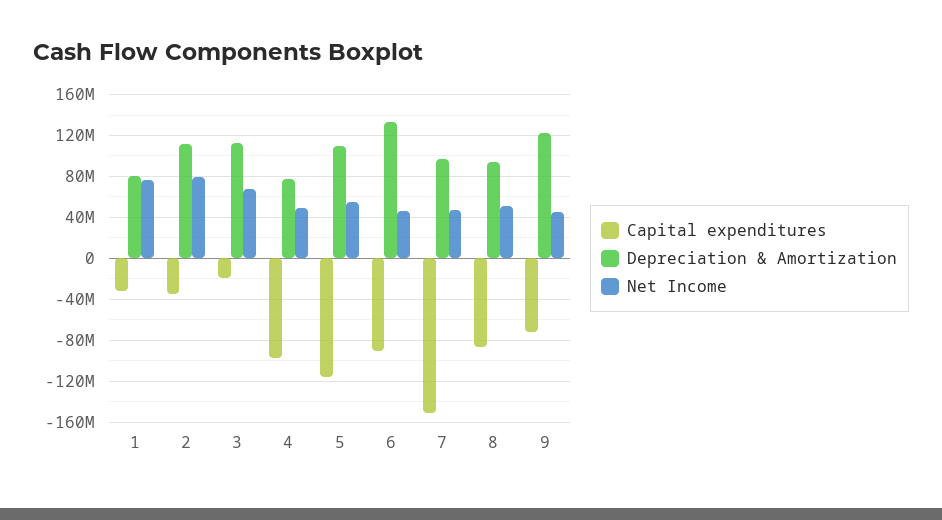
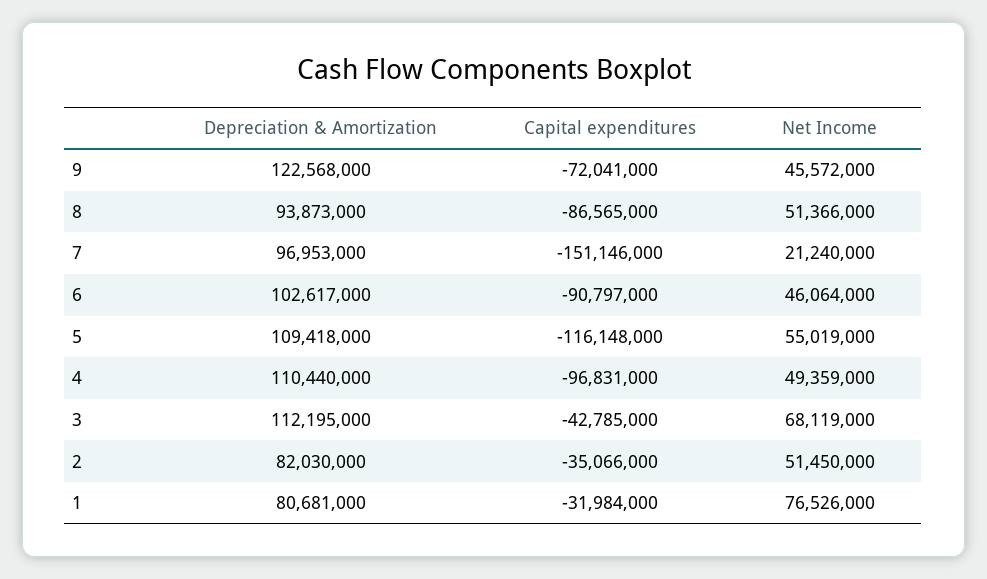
Depreciation & Amortization, 2: 110000000 -> 82030000
Net Income, 2: 80000000 -> 51450000
Capital expenditures, 3: -20000000 -> -42785000
Depreciation & Amortization, 4: 80000000 -> 110440000
Depreciation & Amortization, 6: 130000000 -> 102617000
Net Income, 7: 50000000 -> 21240000

